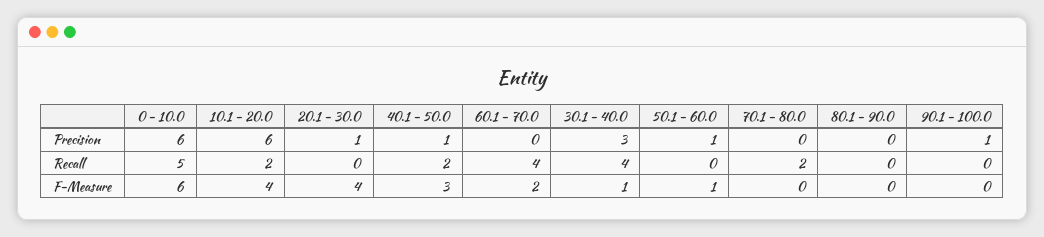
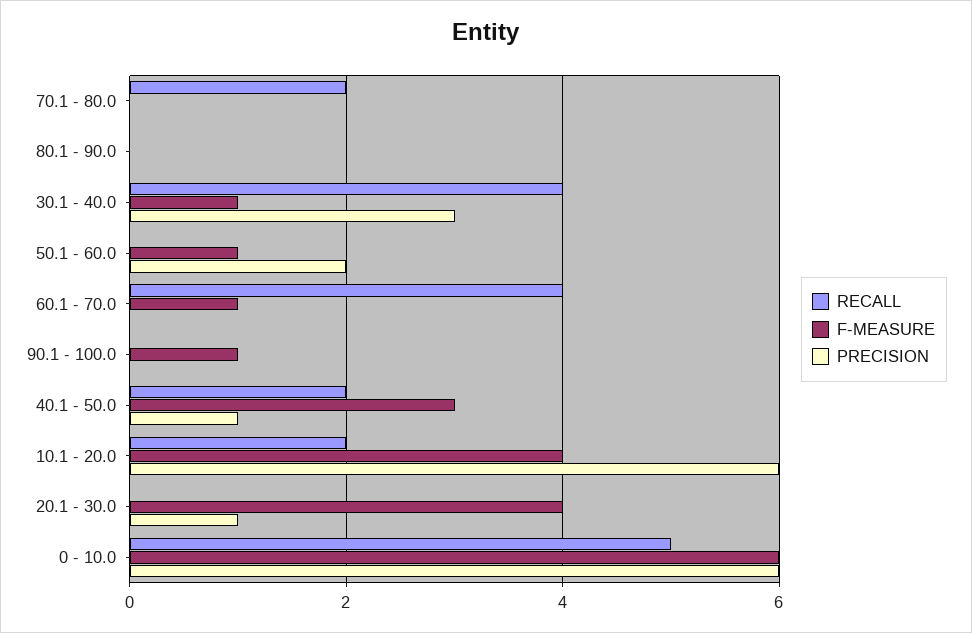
Precision, 50.1 - 60.0: 1 -> 2
Precision, 90.1 - 100.0: 1 -> 0
F-Measure, 60.1 - 70.0: 2 -> 1
F-Measure, 90.1 - 100.0: 0 -> 1

